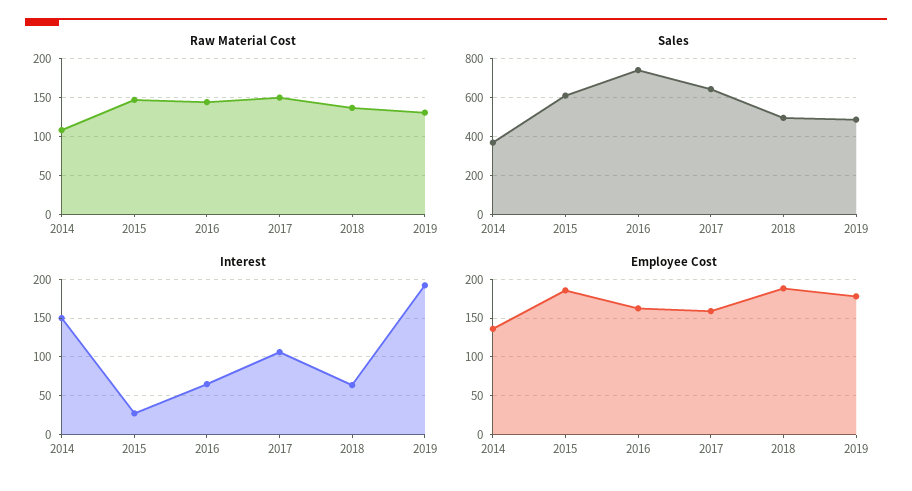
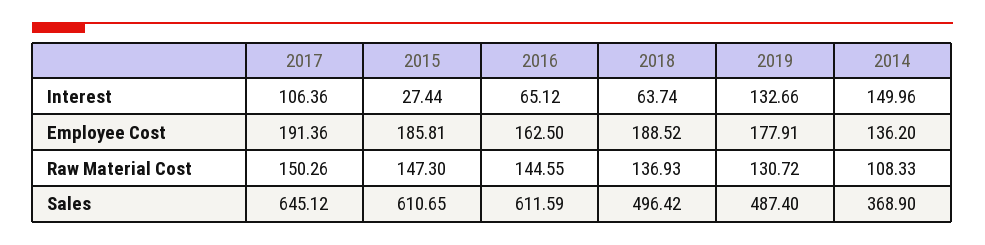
Sales, 2016: 750 -> 611.59
Interest, 2019: 190 -> 132.66
Employee Cost, 2017: 160 -> 191.36

